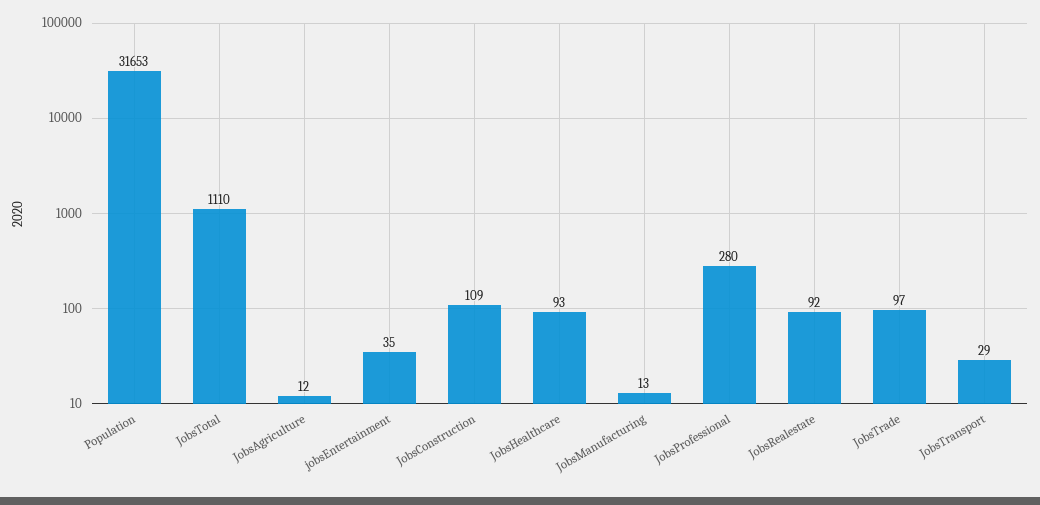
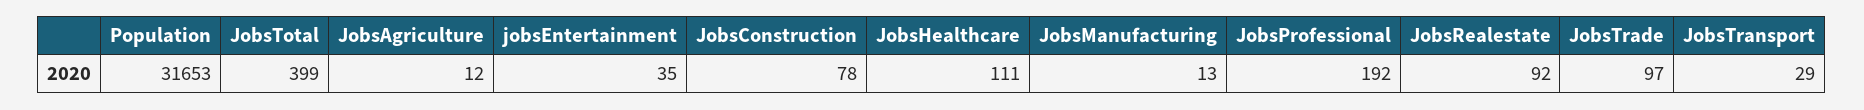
JobsTotal: 1110 -> 399
JobsConstruction: 109 -> 78
JobsHealthcare: 93 -> 111
JobsProfessional: 280 -> 192

